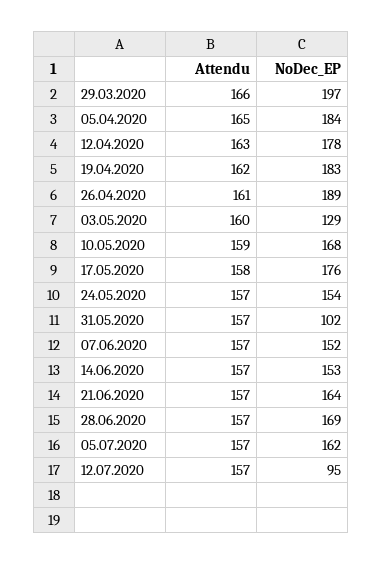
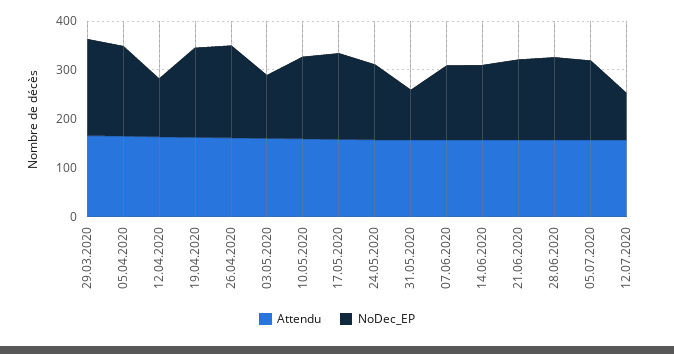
NoDec_EP, 12.04.2020: 178 -> 120

